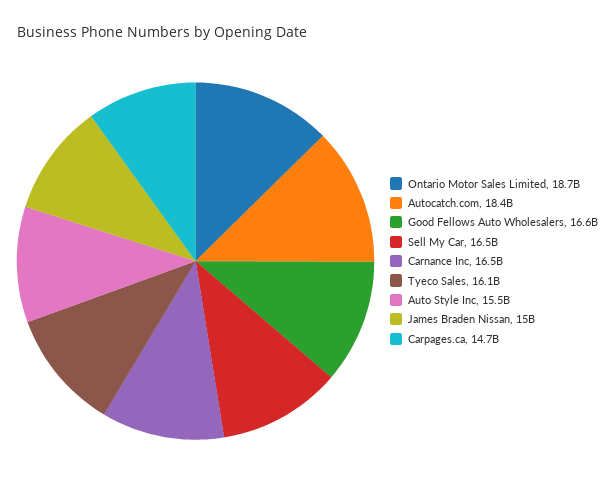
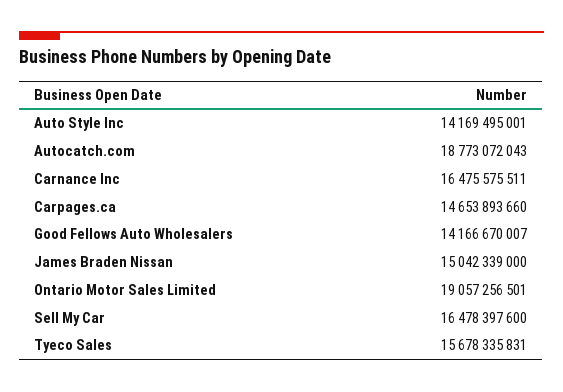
Ontario Motor Sales Limited: 18700000000 -> 19057256501
Autocatch.com: 18400000000 -> 18773072043
Good Fellows Auto Wholesalers: 16600000000 -> 14166670007
Tyeco Sales: 16100000000 -> 15678335831
Auto Style Inc: 15500000000 -> 14169495001

